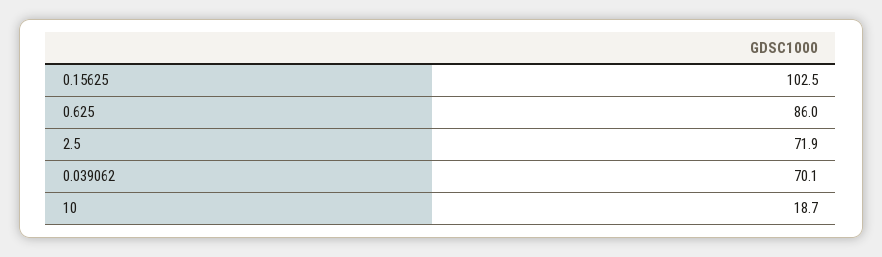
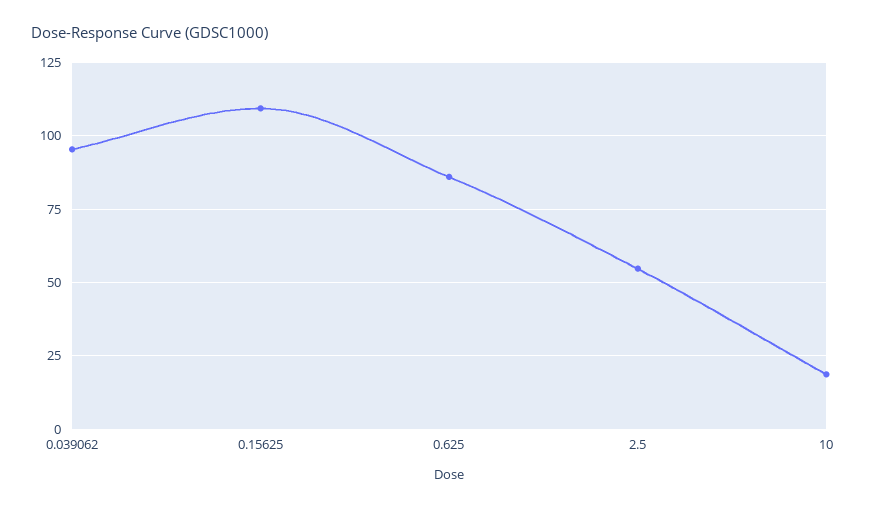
0.15625: 102.5 -> 110
2.5: 71.9 -> 55
0.039062: 70.1 -> 95

